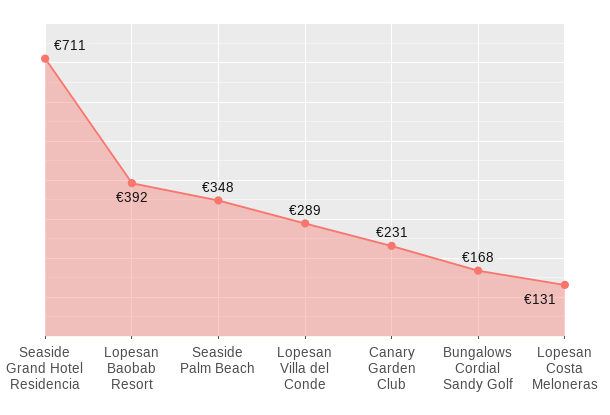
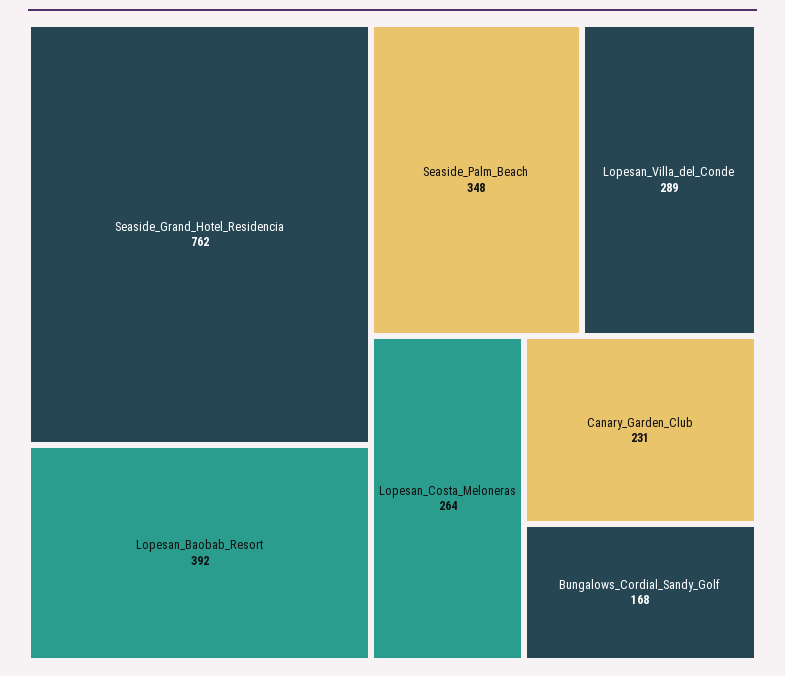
Seaside Grand Hotel Residencia: 711 -> 762
Lopesan Costa Meloneras: 131 -> 264

